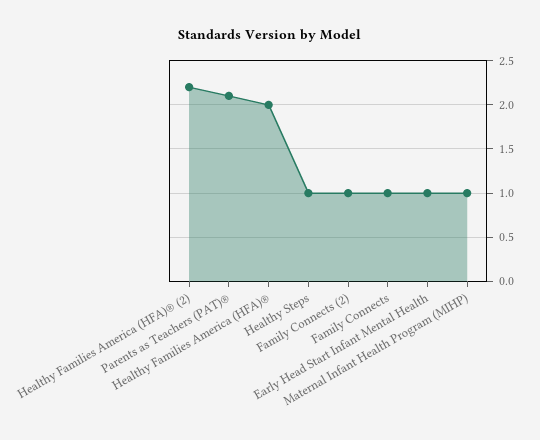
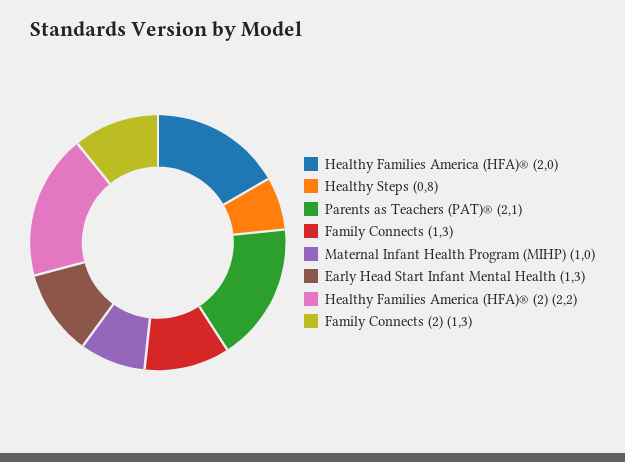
Healthy Steps: 1 -> 0.8
Family Connects (2): 1 -> 1.3
Family Connects: 1 -> 1.3
Early Head Start Infant Mental Health: 1 -> 1.3

